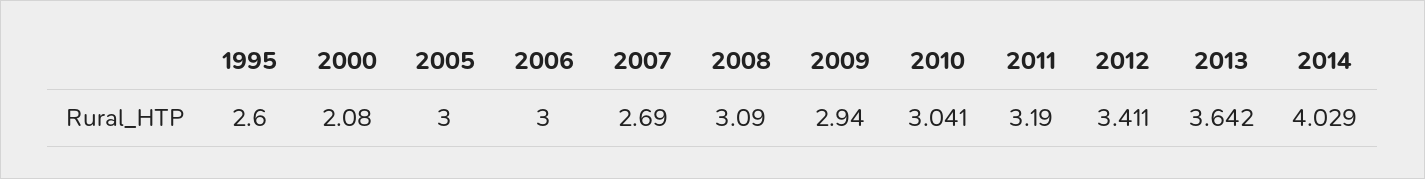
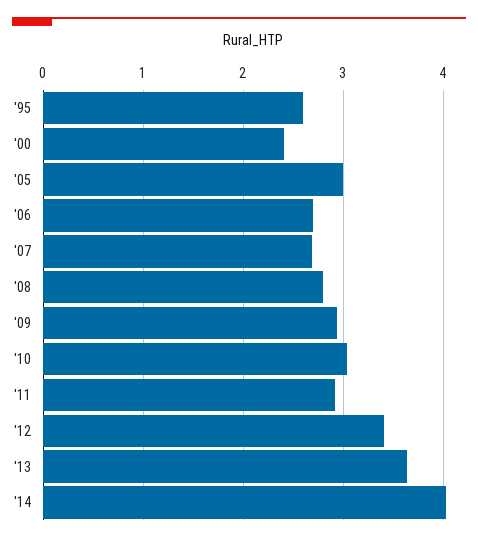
2000: 2.08 -> 2.4
2006: 3 -> 2.7
2008: 3.09 -> 2.8
2011: 3.19 -> 2.9

